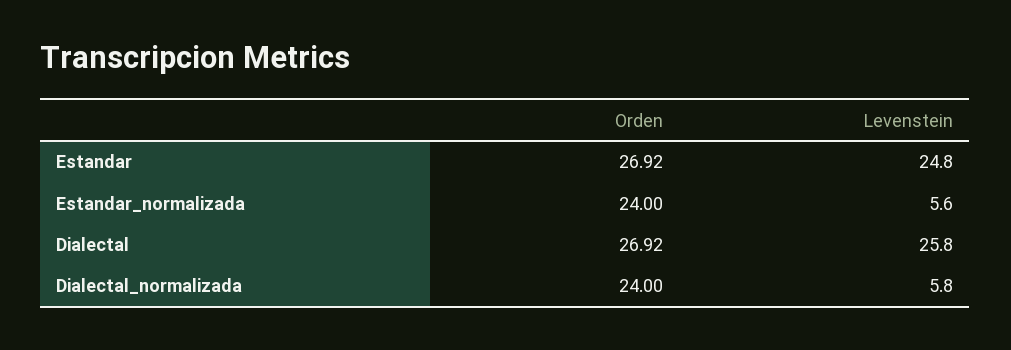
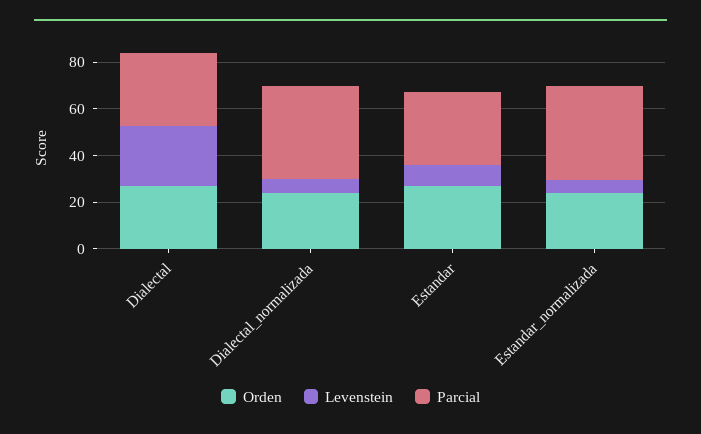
Levenstein, Estandar: 24.8 -> 10
Parcial, Dialectal: none -> 30
Parcial, Dialectal_normalizada: none -> 40
Parcial, Estandar: none -> 30
Parcial, Estandar_normalizada: none -> 40

